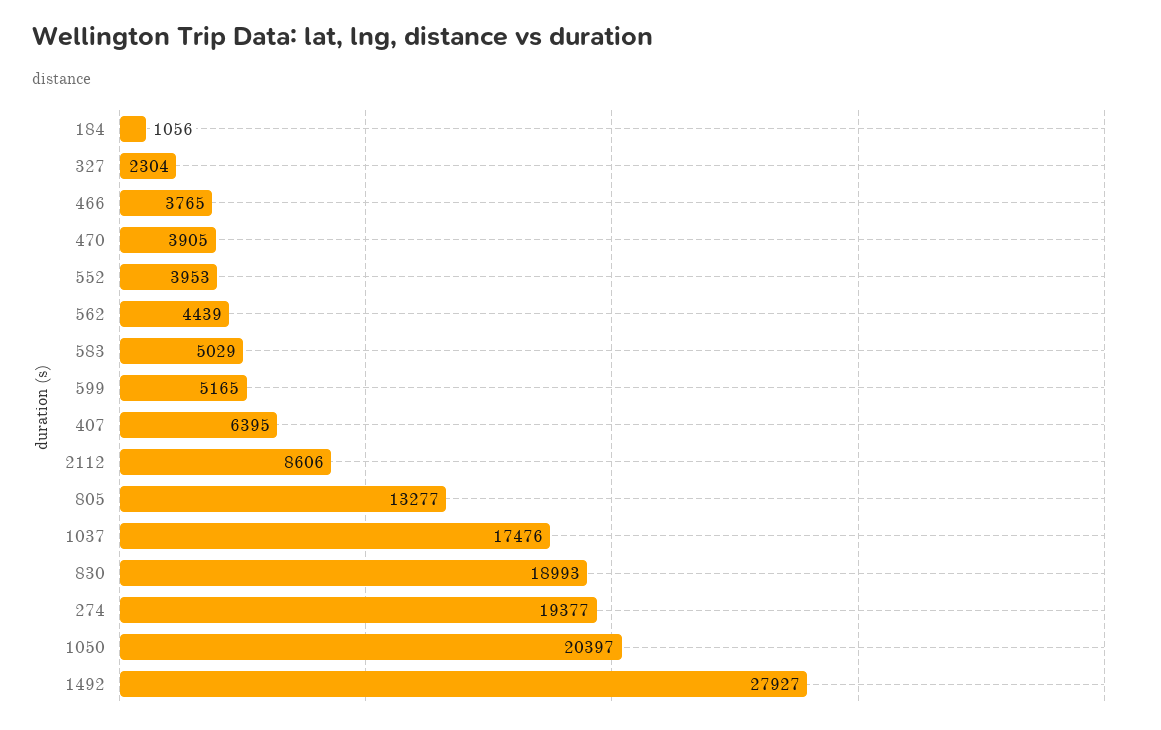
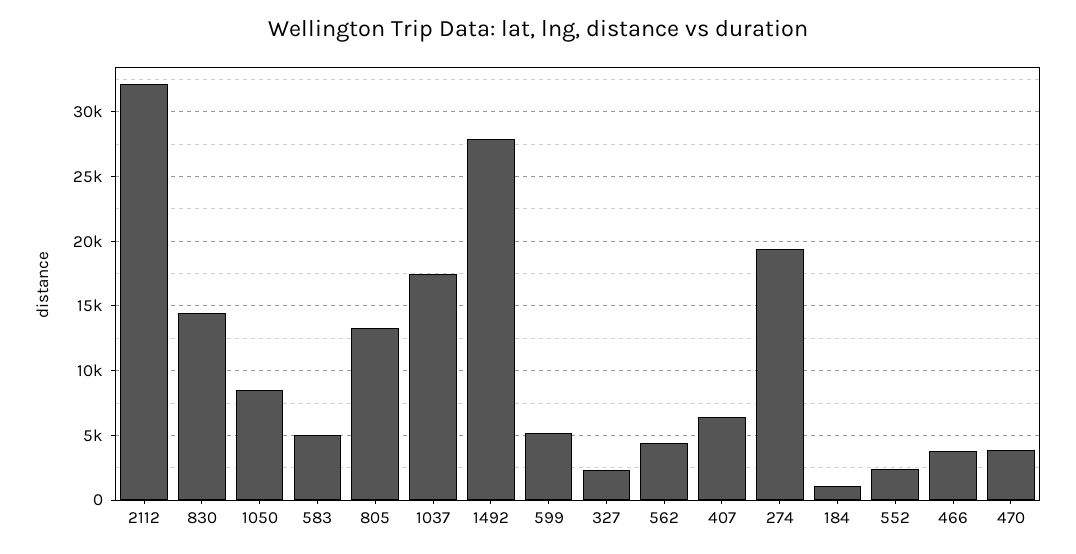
552: 3953 -> 2500
2112: 8606 -> 32000
830: 18993 -> 14500
1050: 20397 -> 8500

